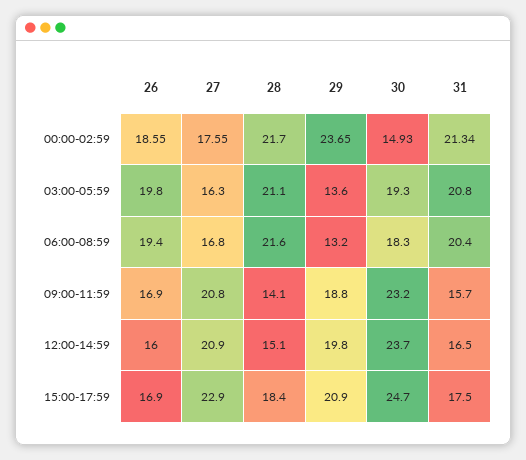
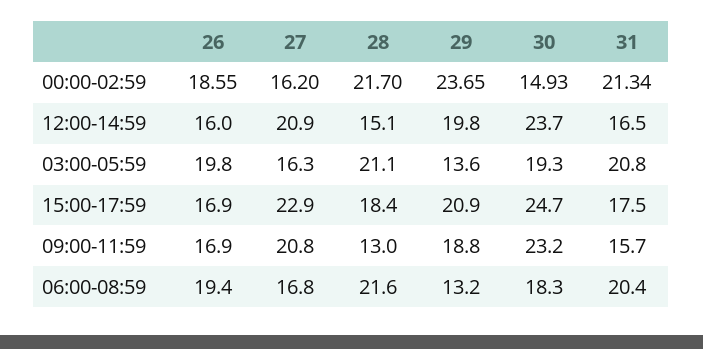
27, 00:00-02:59: 17.55 -> 16.2
28, 09:00-11:59: 14.1 -> 13

